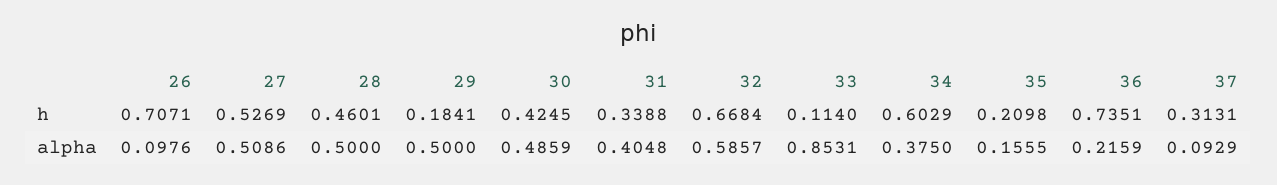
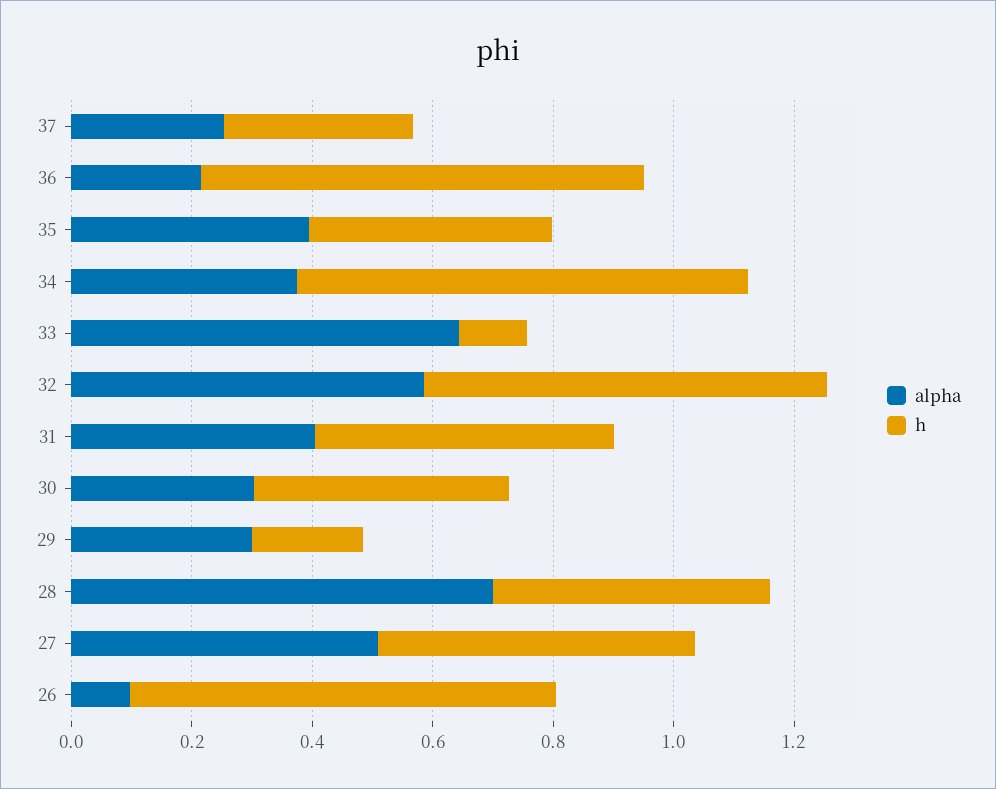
h, 31: 0.3388 -> 0.5
h, 34: 0.6029 -> 0.75
h, 35: 0.2098 -> 0.4
alpha, 28: 0.5 -> 0.7
alpha, 29: 0.5 -> 0.3
alpha, 30: 0.4859 -> 0.3
alpha, 33: 0.8531 -> 0.65
alpha, 35: 0.1555 -> 0.4
alpha, 37: 0.0929 -> 0.25

